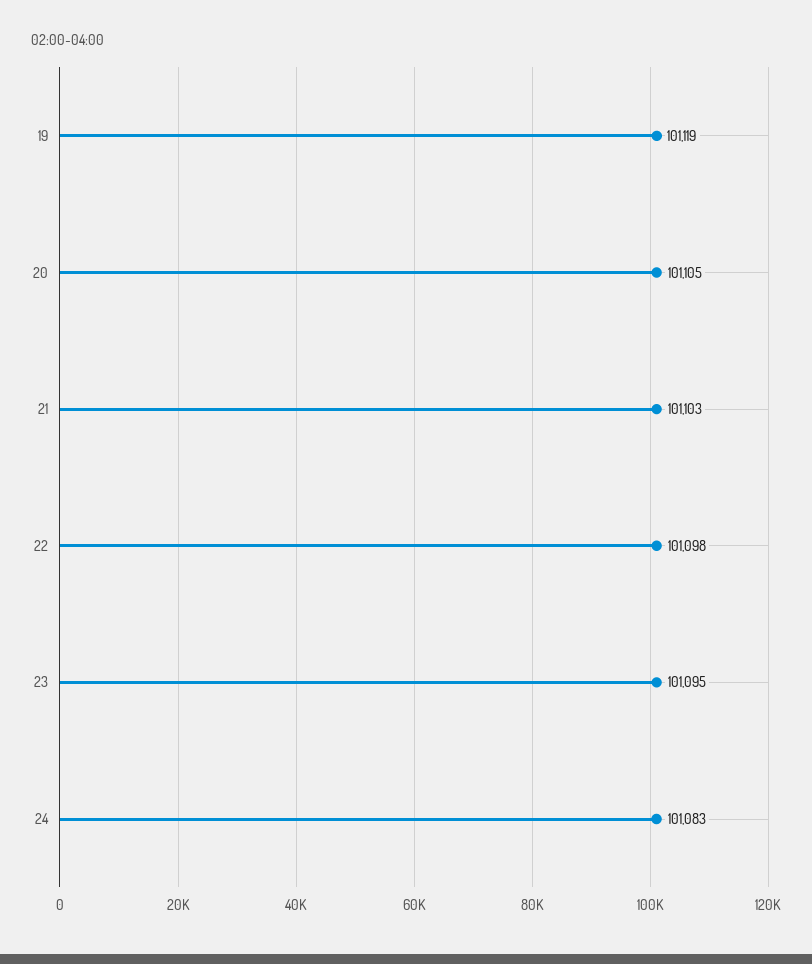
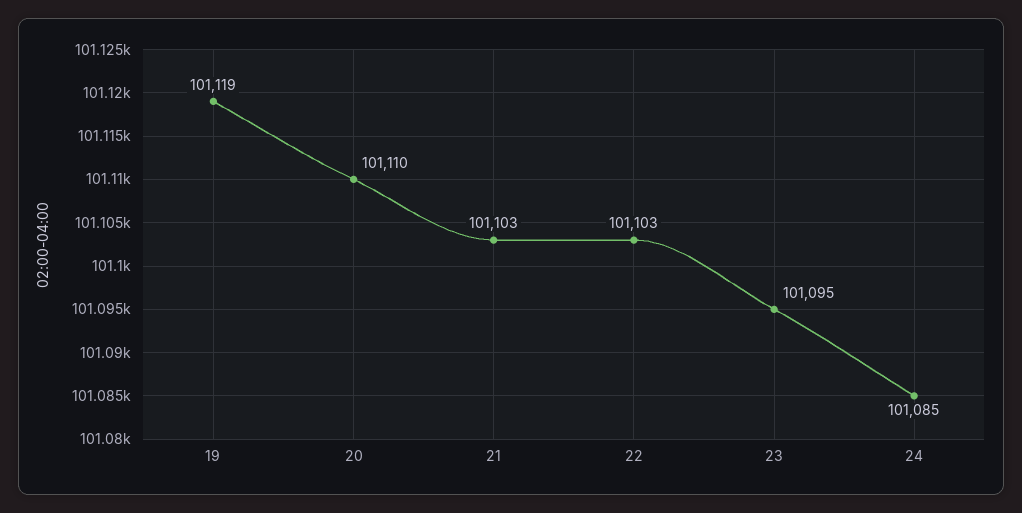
20: 101105 -> 101110
22: 101098 -> 101103
24: 101083 -> 101085

